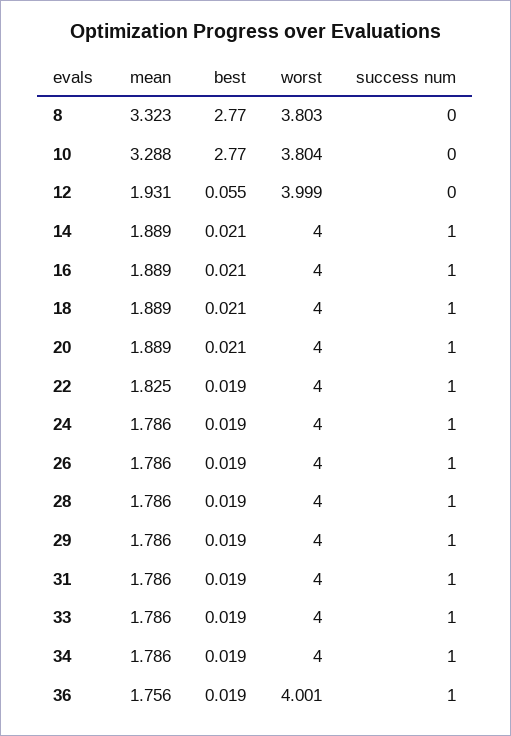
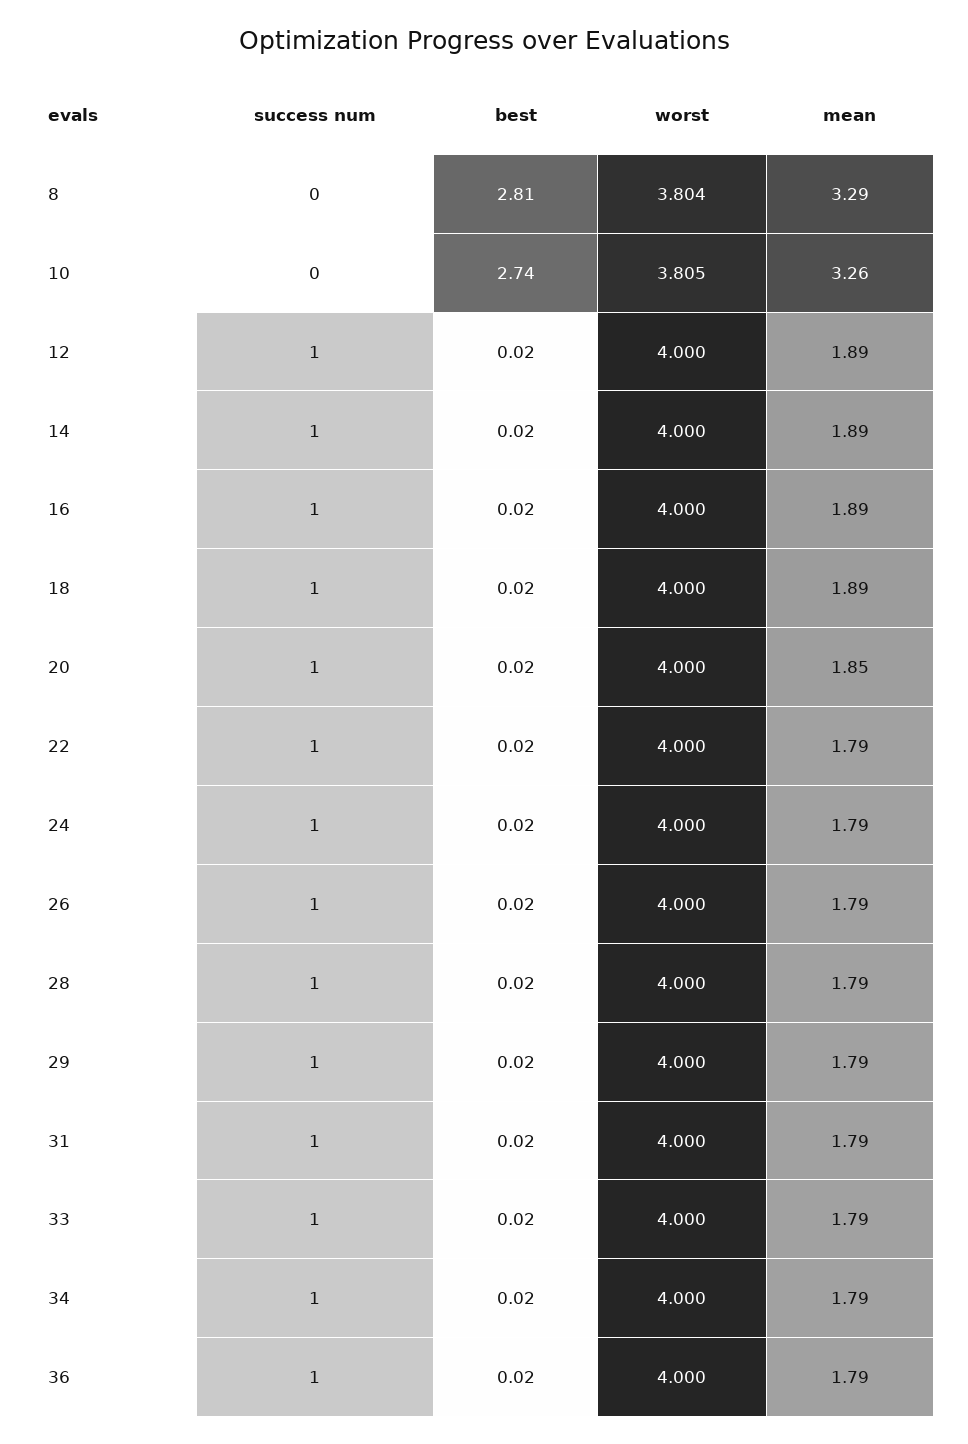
mean, 8: 3.323 -> 3.29
best, 8: 2.77 -> 2.81
worst, 8: 3.803 -> 3.804
mean, 10: 3.288 -> 3.26
best, 10: 2.77 -> 2.74
worst, 10: 3.804 -> 3.805
mean, 12: 1.931 -> 1.89
best, 12: 0.055 -> 0.02
worst, 12: 3.999 -> 4
success num, 12: 0 -> 1
mean, 20: 1.889 -> 1.85
mean, 22: 1.825 -> 1.79
mean, 36: 1.756 -> 1.79
worst, 36: 4.001 -> 4

